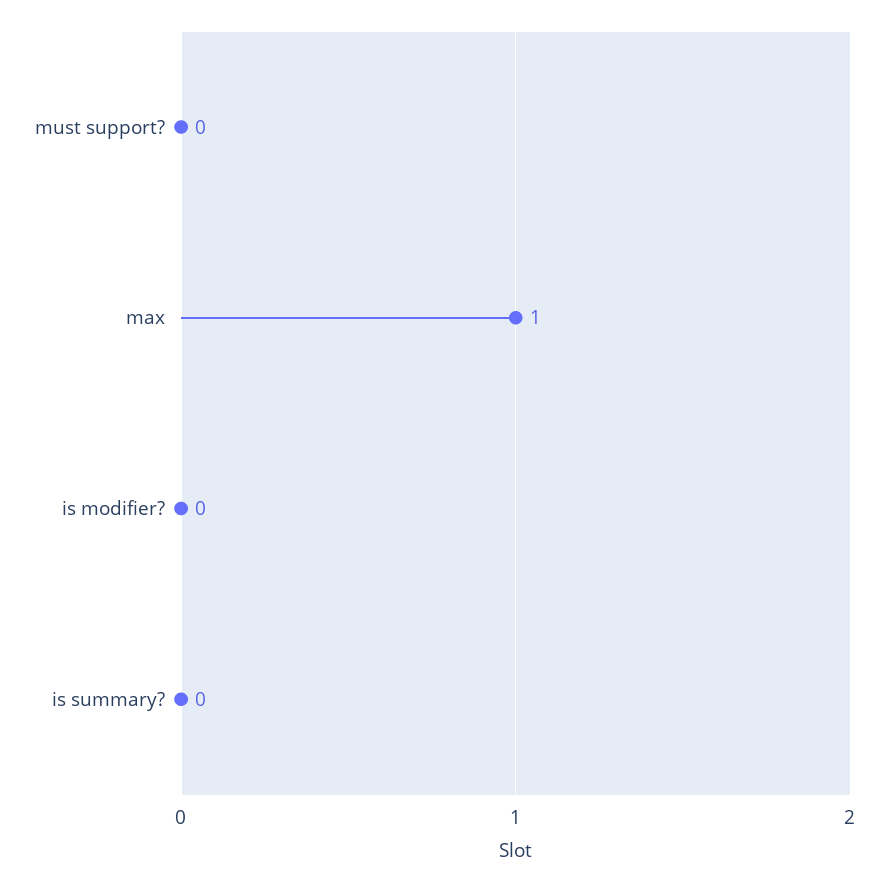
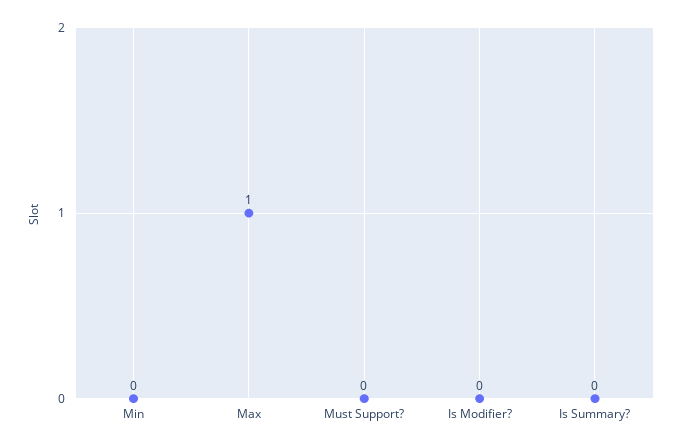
Min: none -> 0

